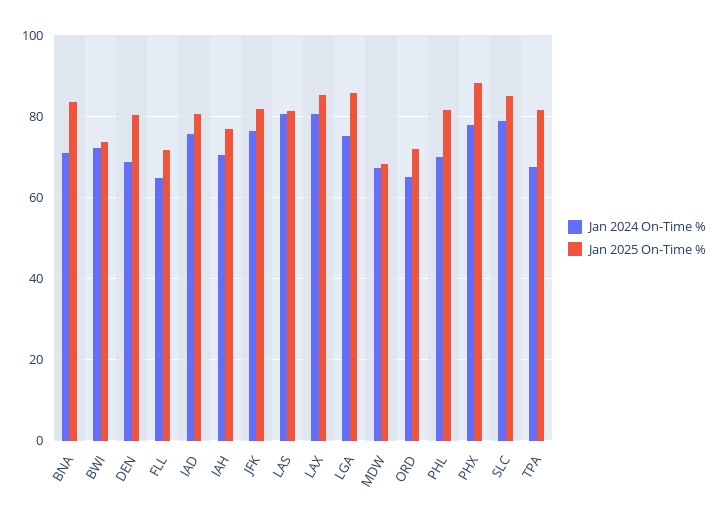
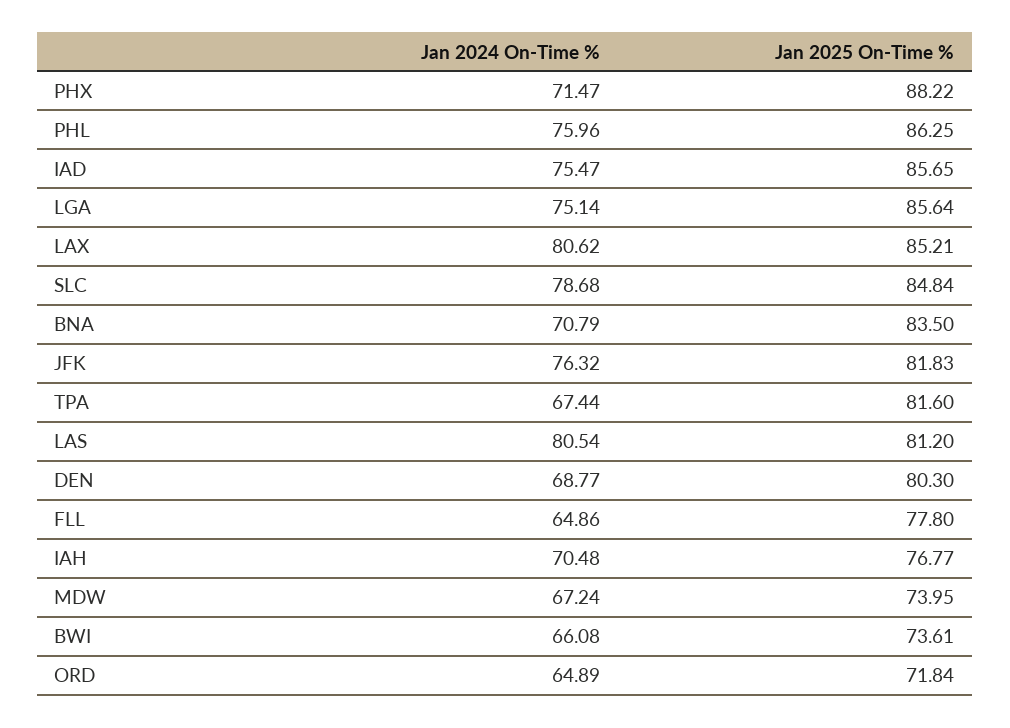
Jan 2024 On-Time %, BWI: 72 -> 66.08
Jan 2025 On-Time %, FLL: 72 -> 77.8
Jan 2025 On-Time %, IAD: 80 -> 85.65
Jan 2025 On-Time %, MDW: 68 -> 73.95
Jan 2024 On-Time %, PHL: 70 -> 75.96
Jan 2025 On-Time %, PHL: 82 -> 86.25
Jan 2024 On-Time %, PHX: 78 -> 71.47

